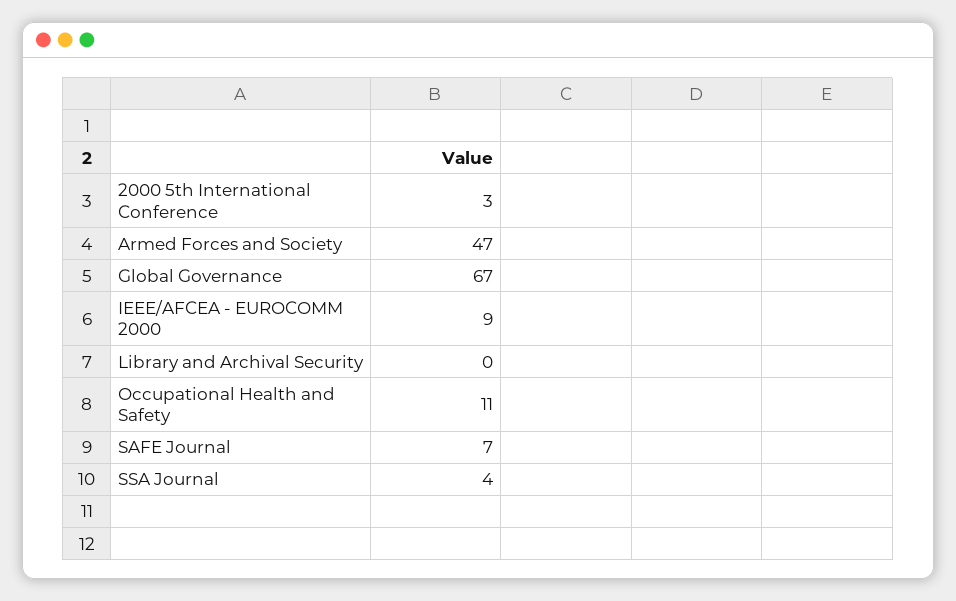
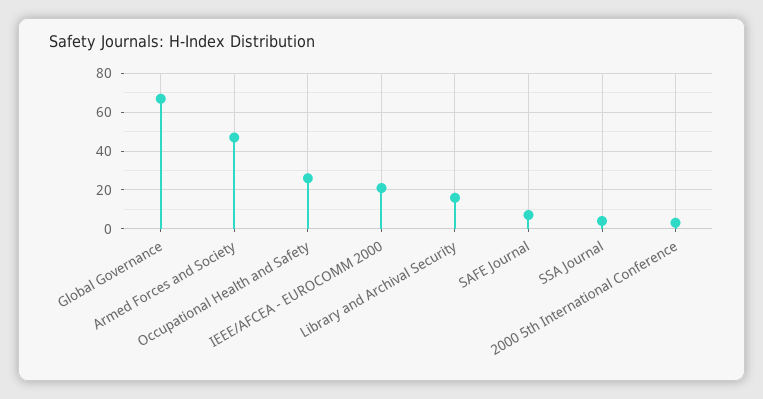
IEEE/AFCEA - EUROCOMM 2000: 9 -> 20
Library and Archival Security: 0 -> 15
Occupational Health and Safety: 11 -> 25

